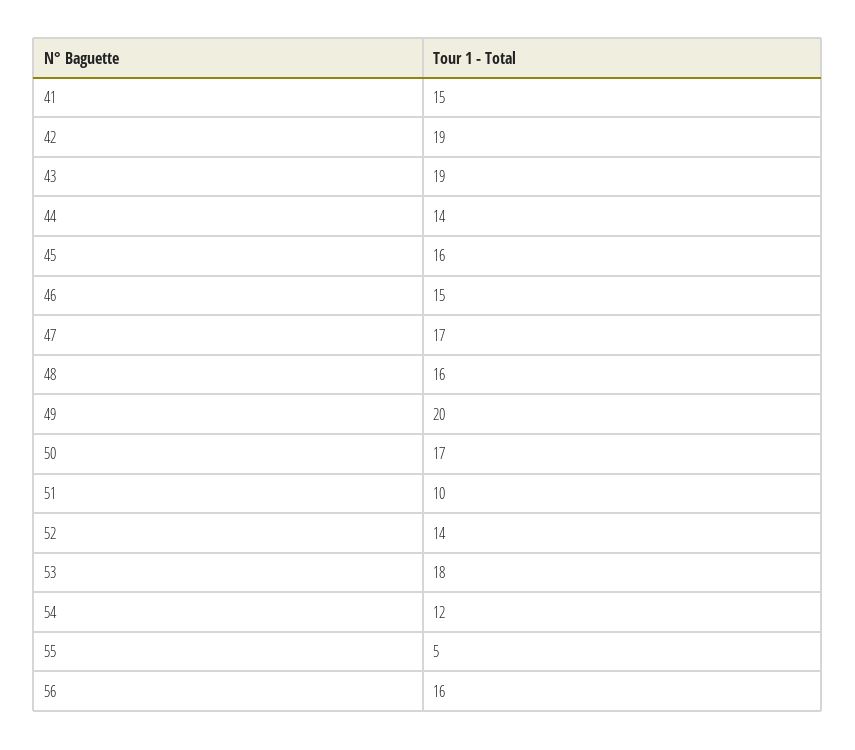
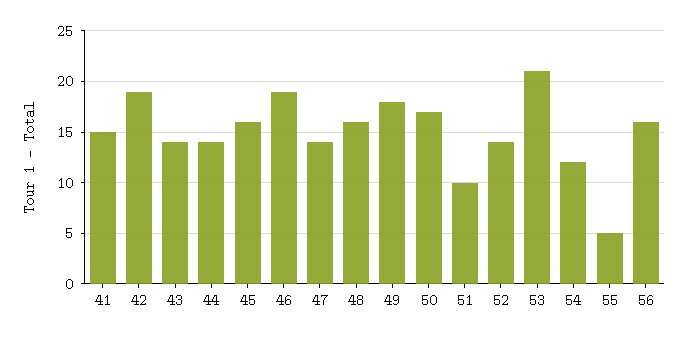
43: 19 -> 14
46: 15 -> 19
47: 17 -> 14
49: 20 -> 18
53: 18 -> 21

